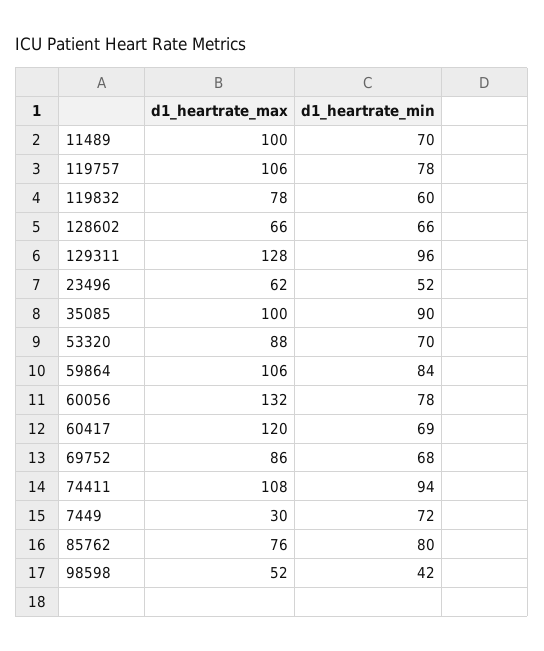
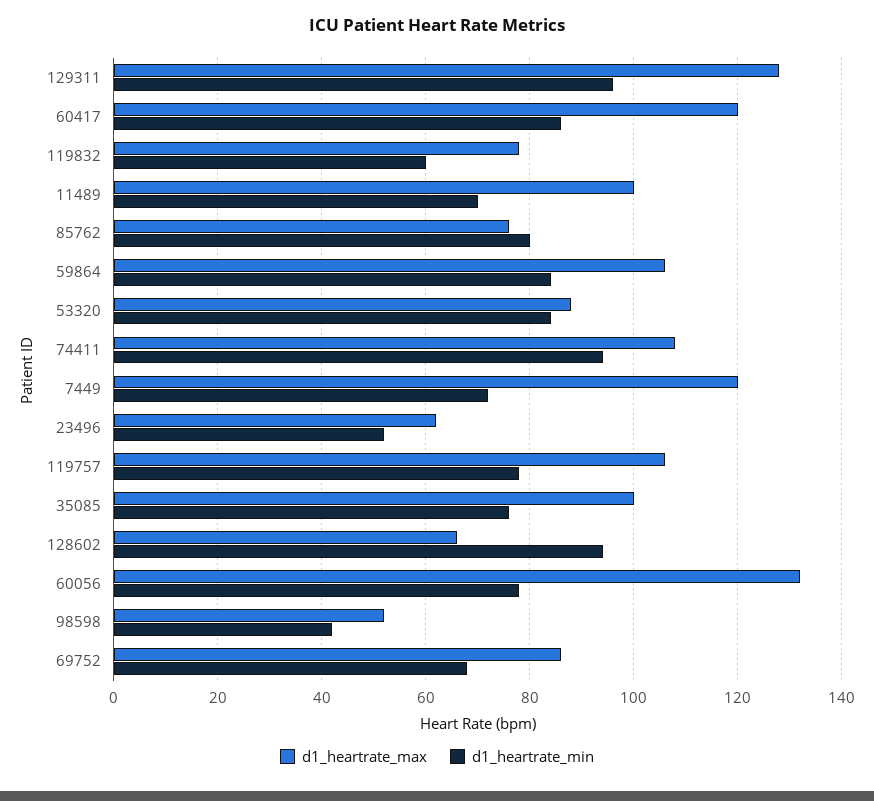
d1_heartrate_min, 128602: 66 -> 95
d1_heartrate_min, 35085: 90 -> 75
d1_heartrate_min, 53320: 70 -> 85
d1_heartrate_min, 60417: 69 -> 85
d1_heartrate_max, 7449: 30 -> 120

